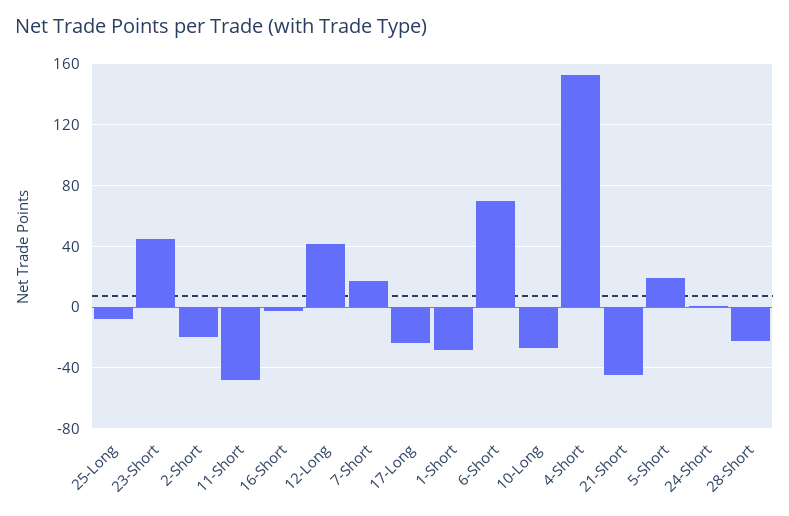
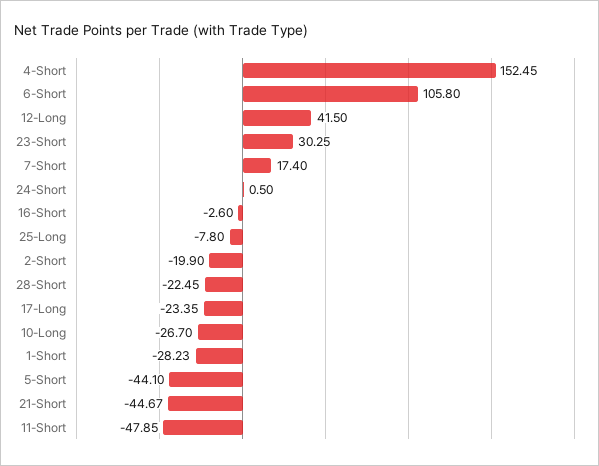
23-Short: 45 -> 30.25
6-Short: 70 -> 105.8
5-Short: 20 -> -44.1

